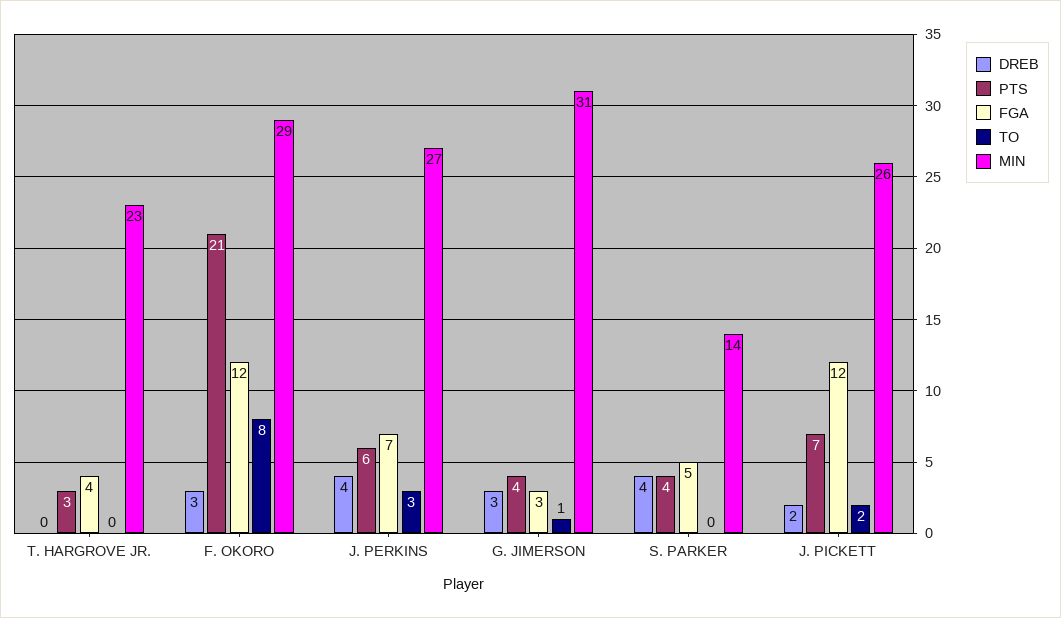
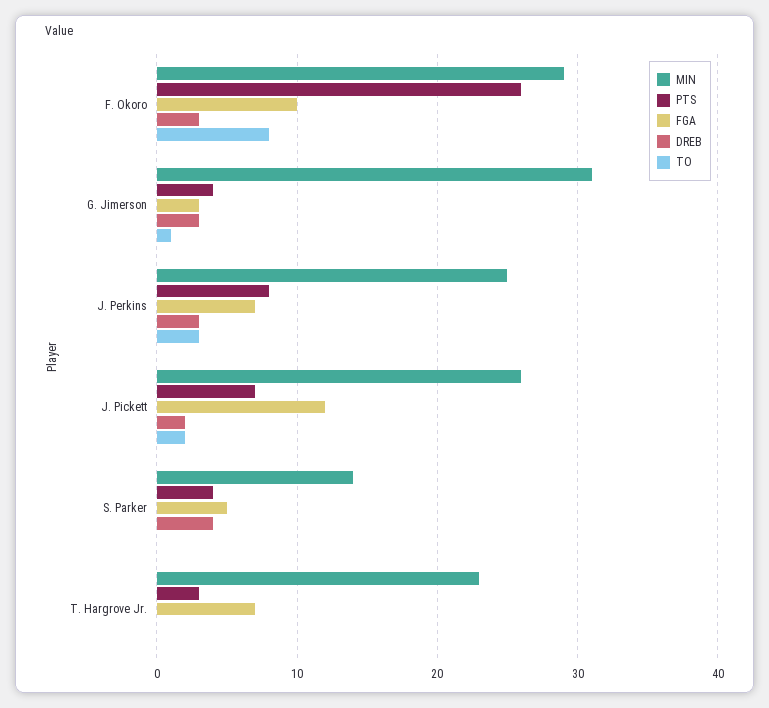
FGA, T. HARGROVE JR.: 4 -> 7
PTS, F. OKORO: 21 -> 26
FGA, F. OKORO: 12 -> 10
DREB, J. PERKINS: 4 -> 3
PTS, J. PERKINS: 6 -> 8
MIN, J. PERKINS: 27 -> 25

